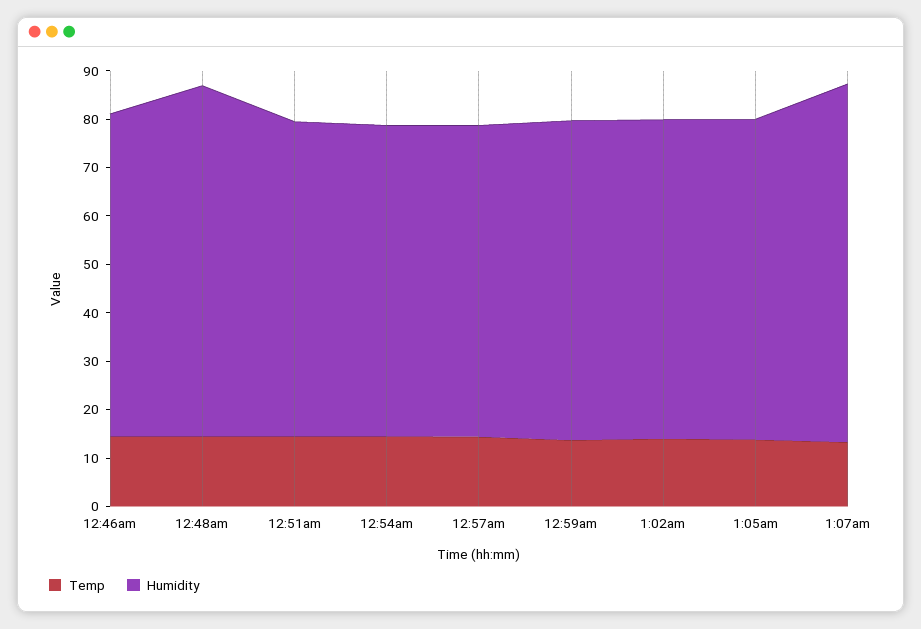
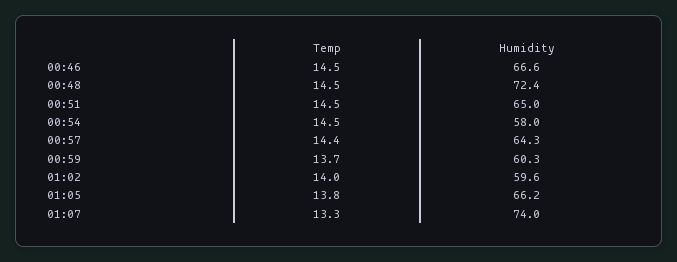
Humidity, 12:54am: 64 -> 58
Humidity, 12:59am: 66 -> 60.3
Humidity, 1:02am: 66 -> 59.6

